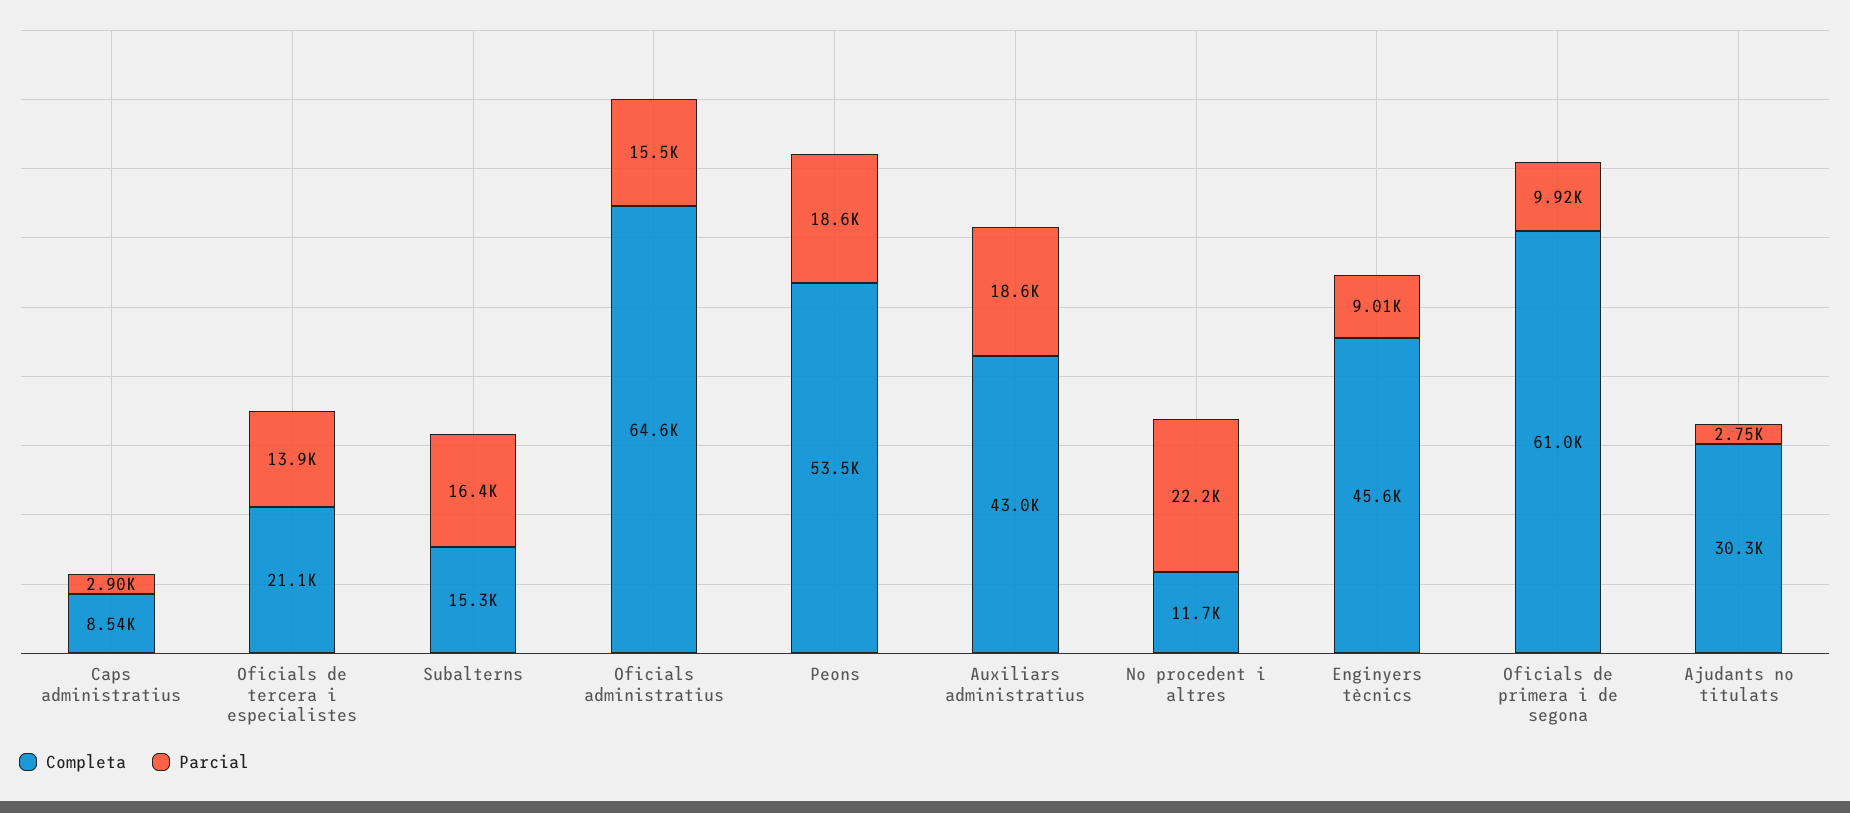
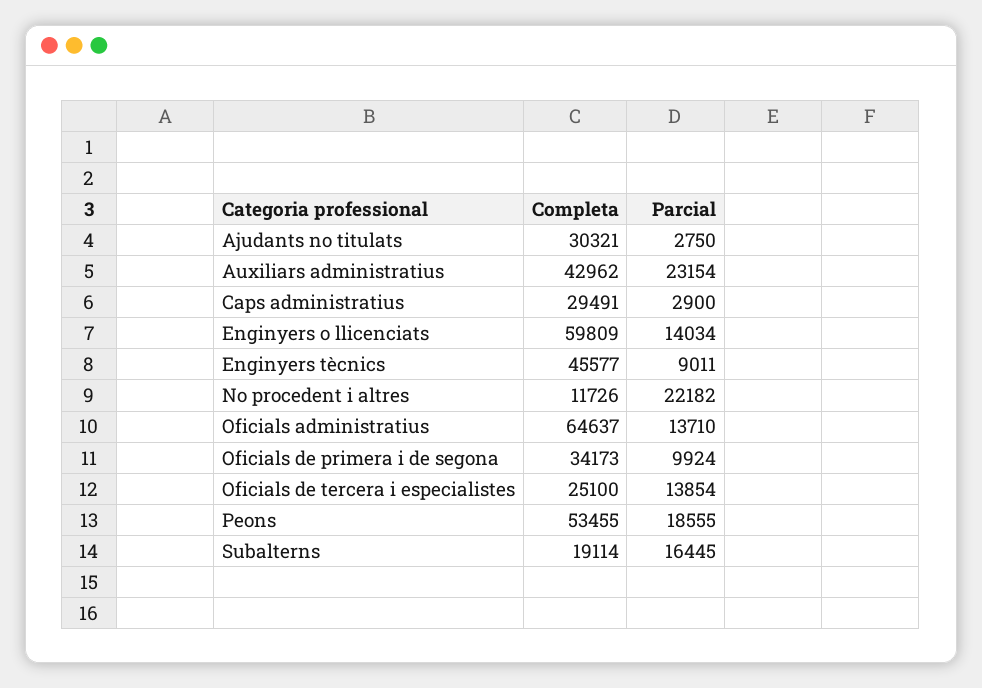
Completa, Caps administratius: 8540 -> 29491
Completa, Oficials de tercera i especialistes: 21100 -> 25100
Completa, Subalterns: 15300 -> 19114
Parcial, Oficials administratius: 15500 -> 13710
Parcial, Auxiliars administratius: 18600 -> 23154
Completa, Oficials de primera i de segona: 61000 -> 34173
Completa, Enginyers o llicenciats: none -> 59809
Parcial, Enginyers o llicenciats: none -> 14034

